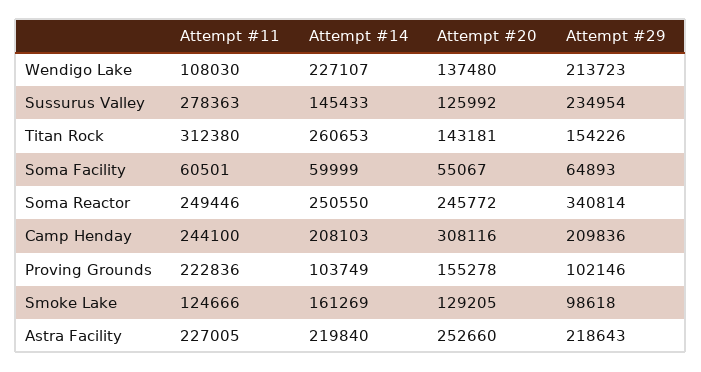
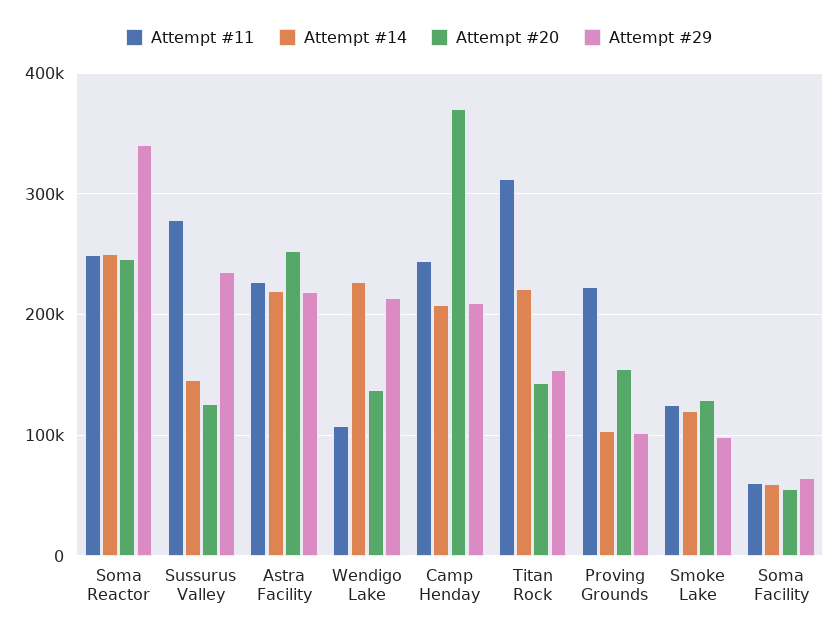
Attempt #14, Titan Rock: 260653 -> 220000
Attempt #20, Camp Henday: 308116 -> 370000
Attempt #14, Smoke Lake: 161269 -> 120000

